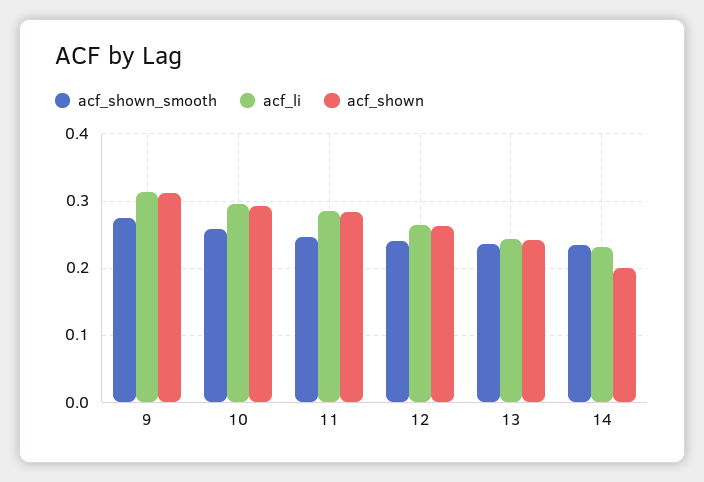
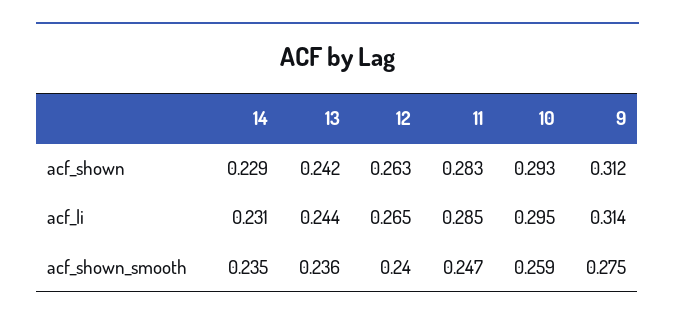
acf_shown, 14: 0.2 -> 0.229

